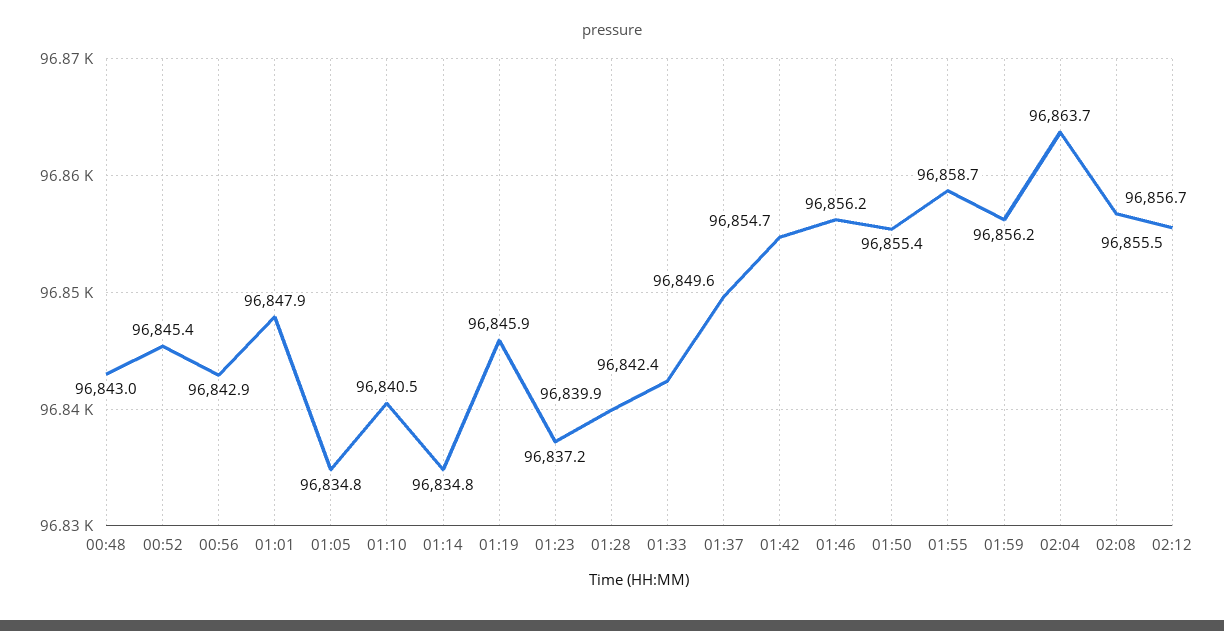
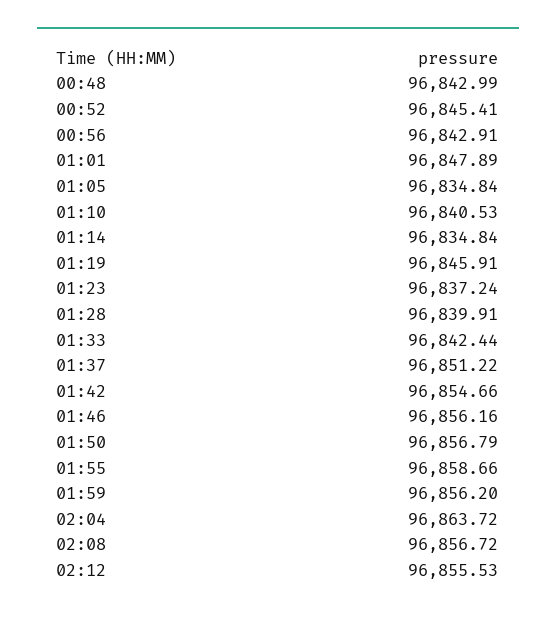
01:37: 96849.6 -> 96851.22
01:50: 96855.4 -> 96856.79

